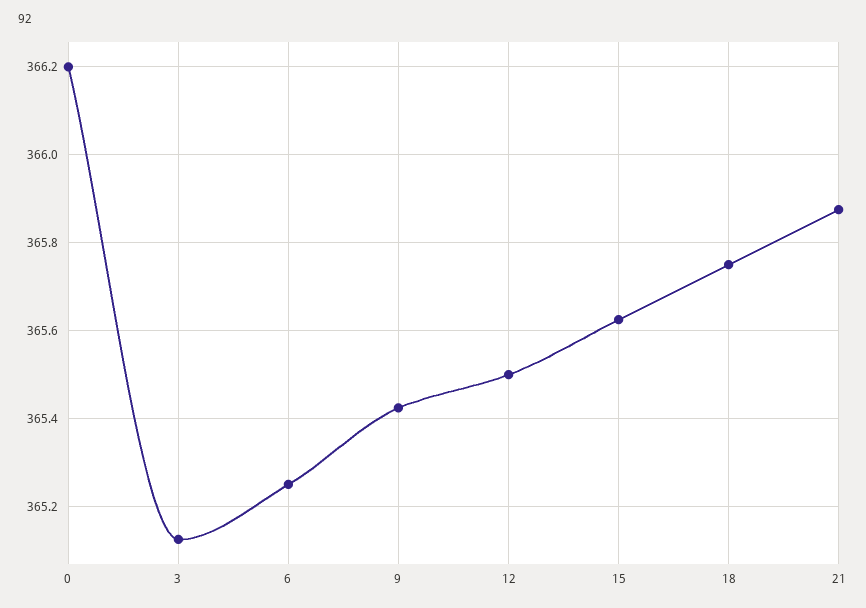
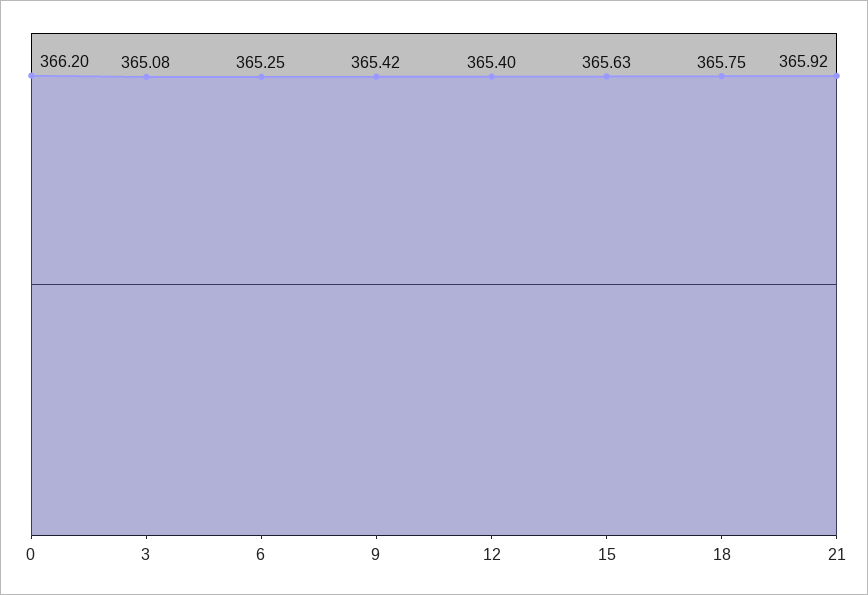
3: 365.12 -> 365.08
12: 365.5 -> 365.4
21: 365.88 -> 365.92

